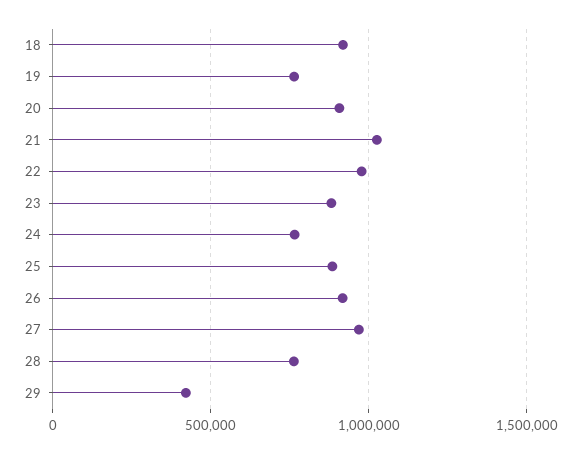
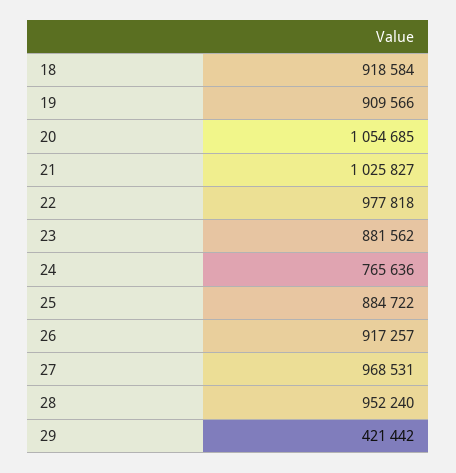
19: 750000 -> 909566
20: 900000 -> 1054685
28: 750000 -> 952240

